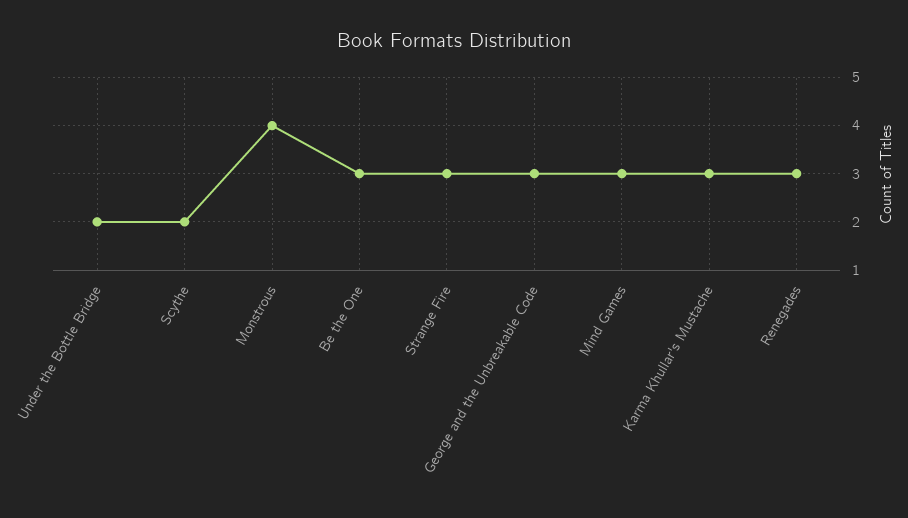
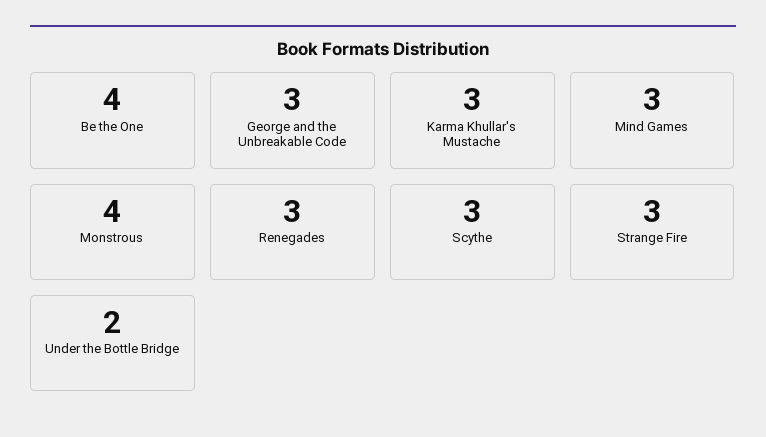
Scythe: 2 -> 3
Be the One: 3 -> 4

